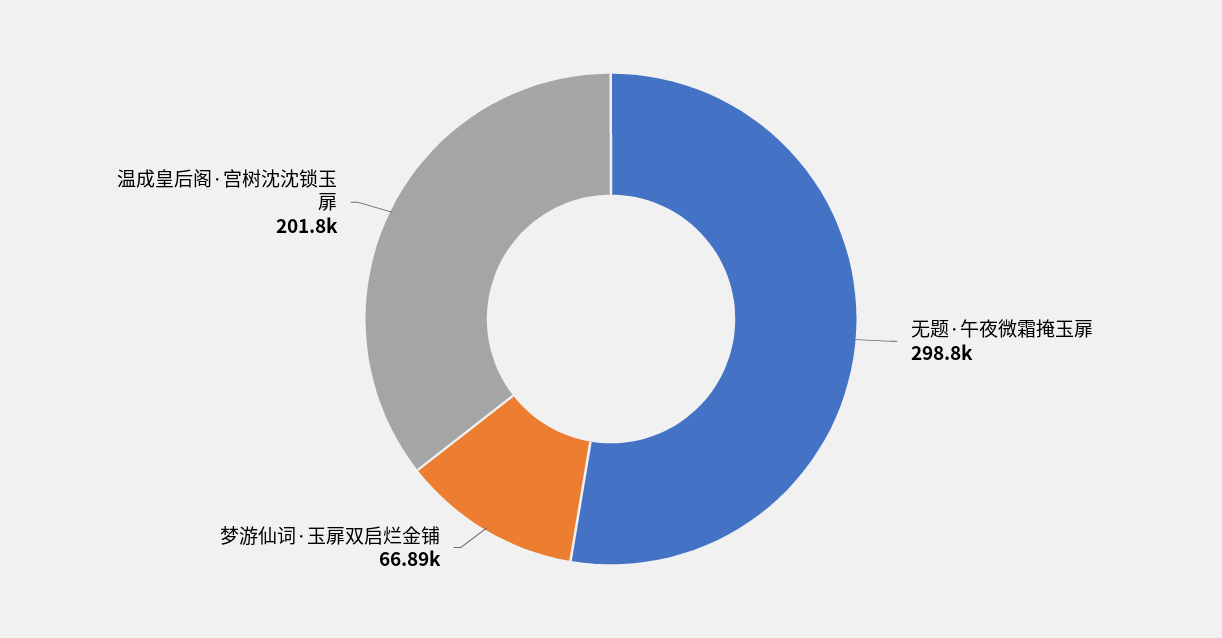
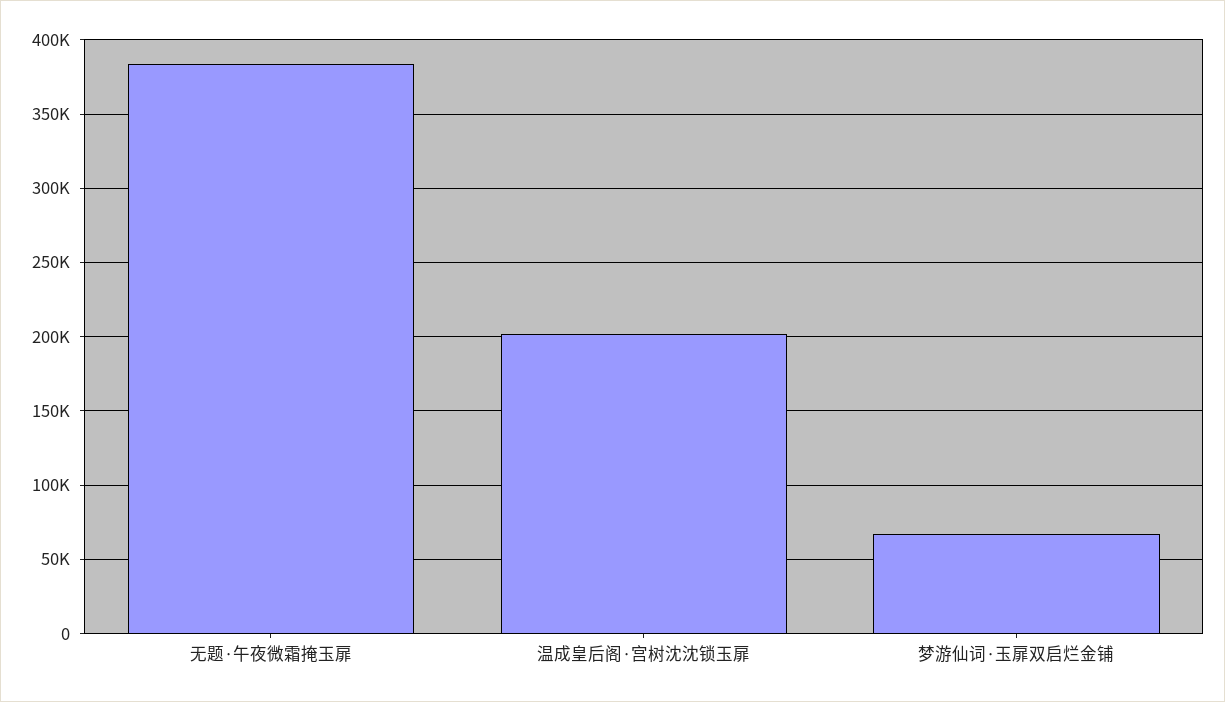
无题·午夜微霜掩玉扉: 298800 -> 385000

